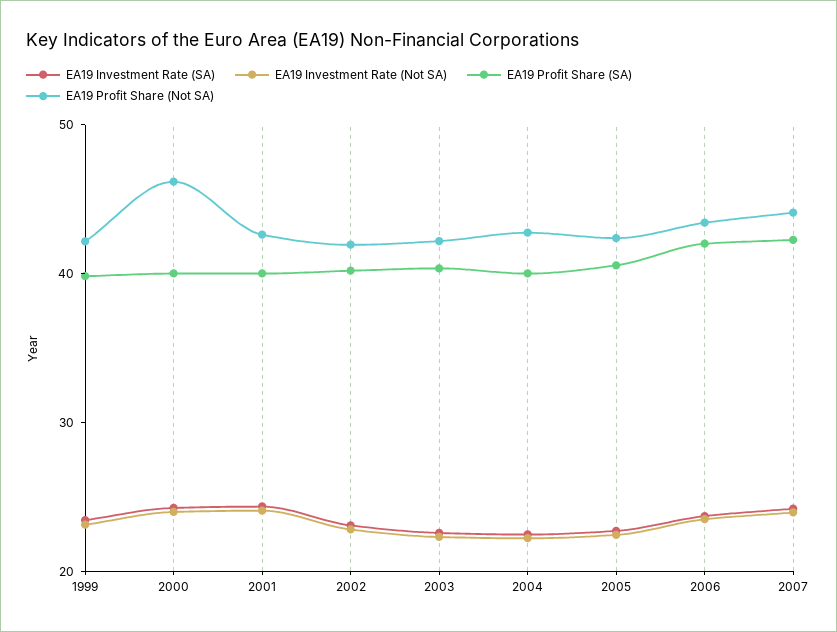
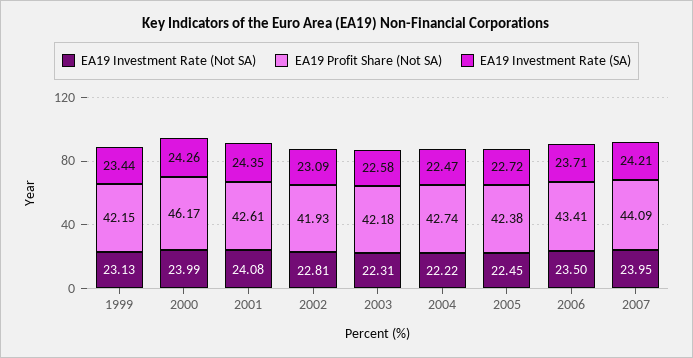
EA19 Profit Share (SA), 1999: 40 -> none
EA19 Profit Share (SA), 2000: 40 -> none
EA19 Profit Share (SA), 2001: 40 -> none
EA19 Profit Share (SA), 2002: 40 -> none
EA19 Profit Share (SA), 2003: 40 -> none
EA19 Profit Share (SA), 2004: 40 -> none
EA19 Profit Share (SA), 2005: 40 -> none
EA19 Profit Share (SA), 2006: 42 -> none
EA19 Profit Share (SA), 2007: 42 -> none

